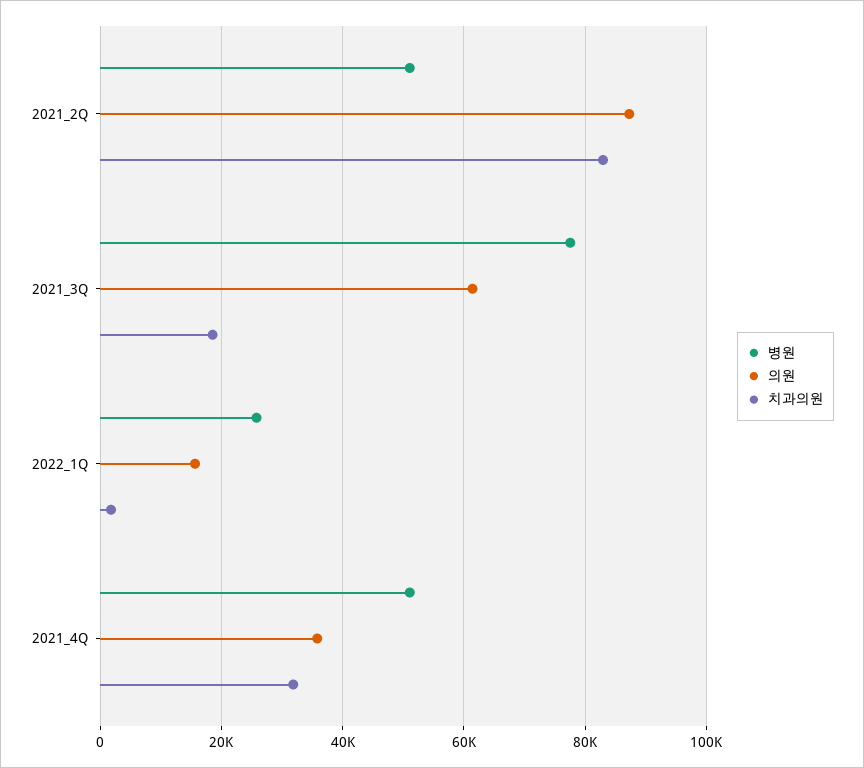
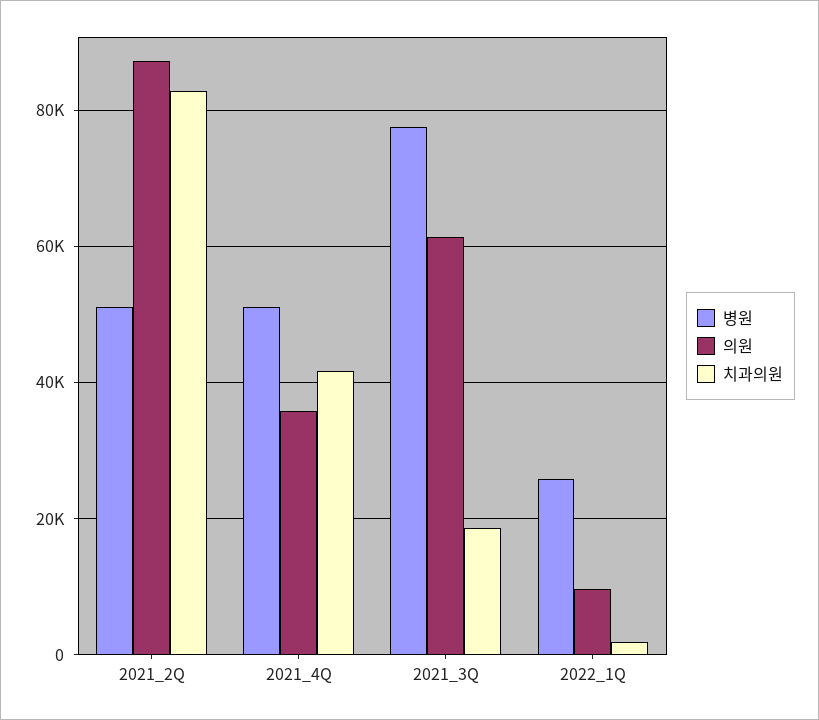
의원, 2022_1Q: 16000 -> 10000
치과의원, 2021_4Q: 32000 -> 42000

